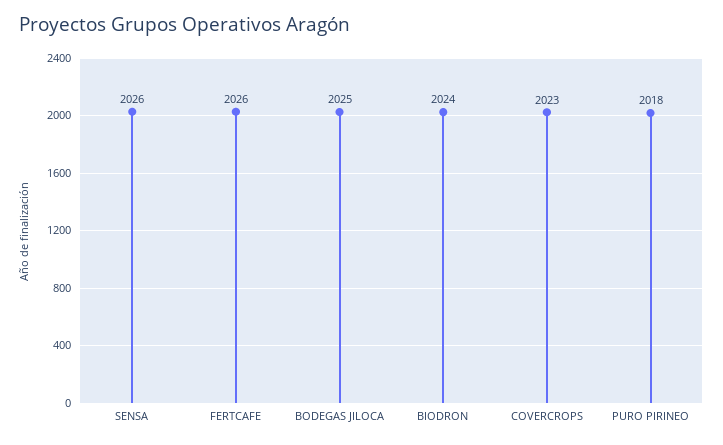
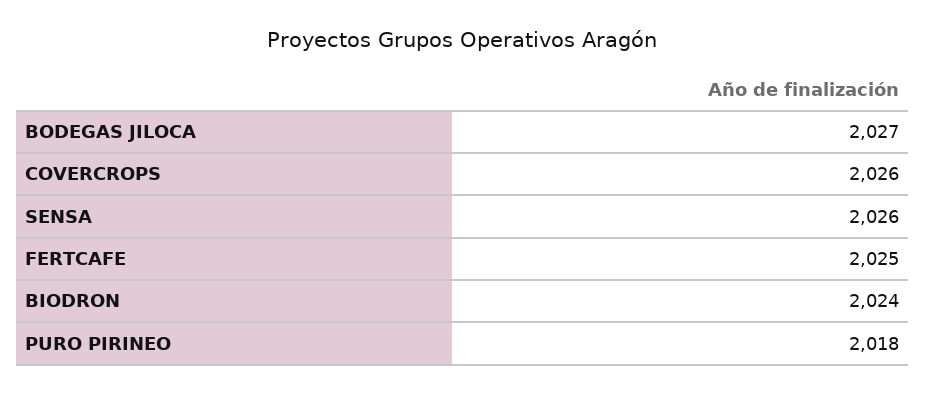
FERTCAFE: 2026 -> 2025
BODEGAS JILOCA: 2025 -> 2027
COVERCROPS: 2023 -> 2026

